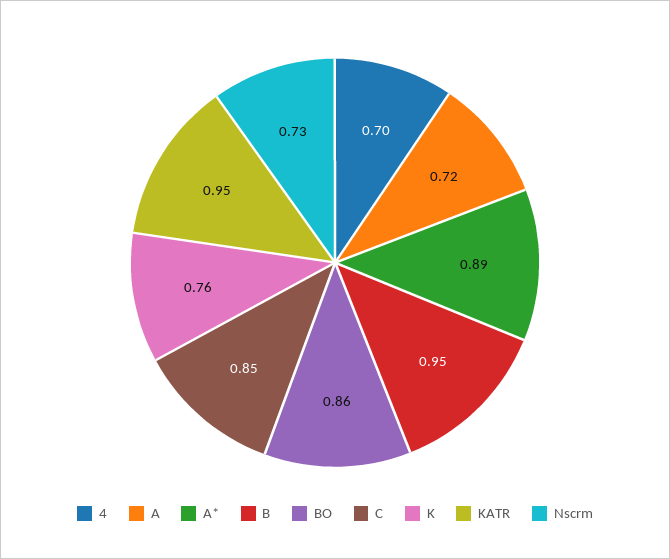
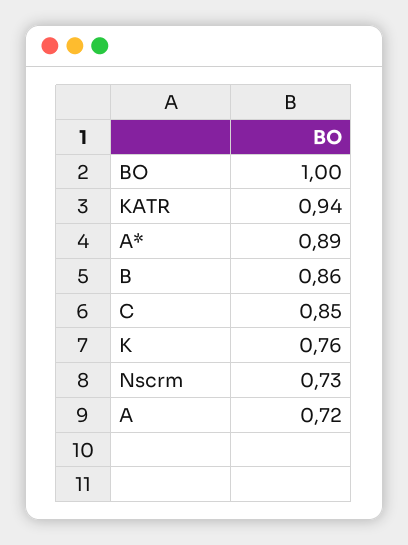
4: 0.7 -> none
B: 0.95 -> 0.86
BO: 0.86 -> 1
KATR: 0.95 -> 0.94

